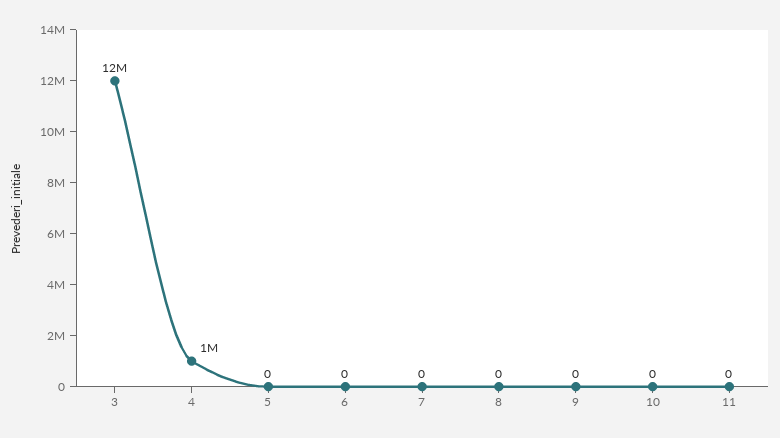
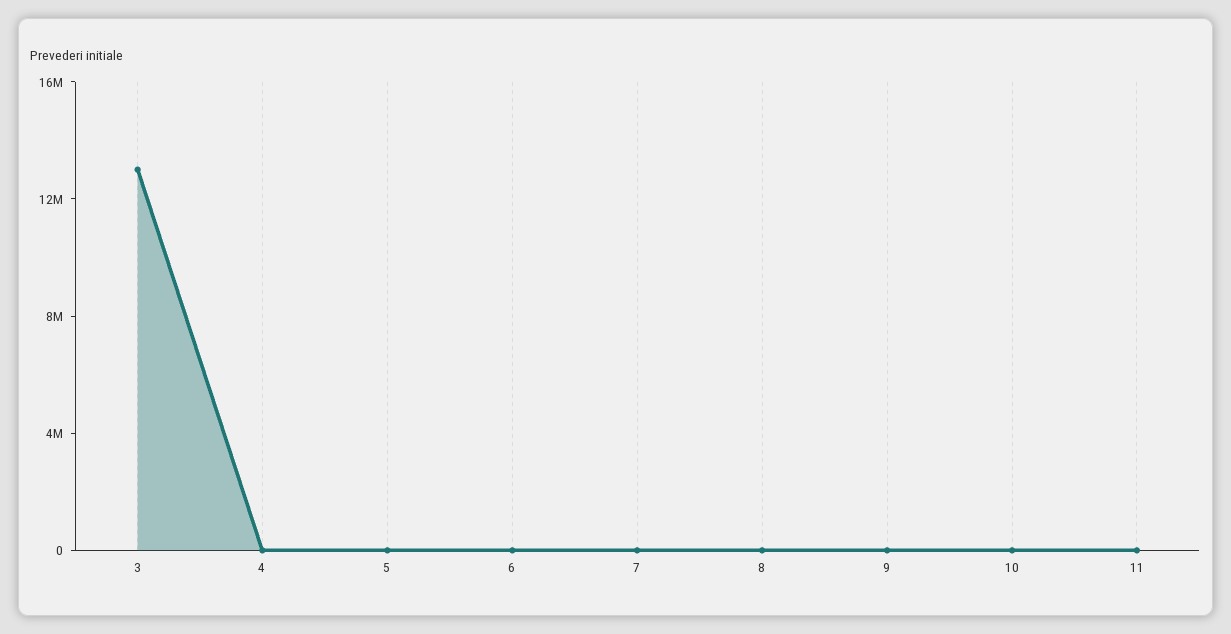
3: 12000000 -> 13000000
4: 1000000 -> 0

